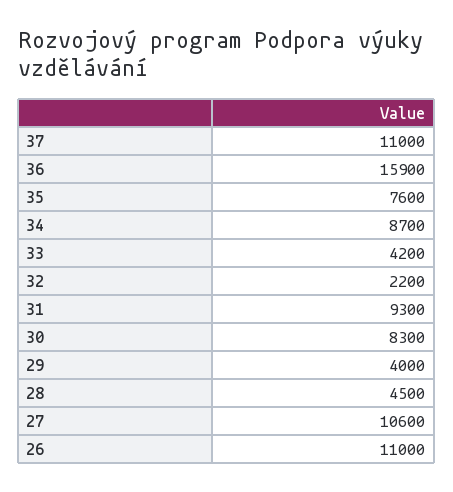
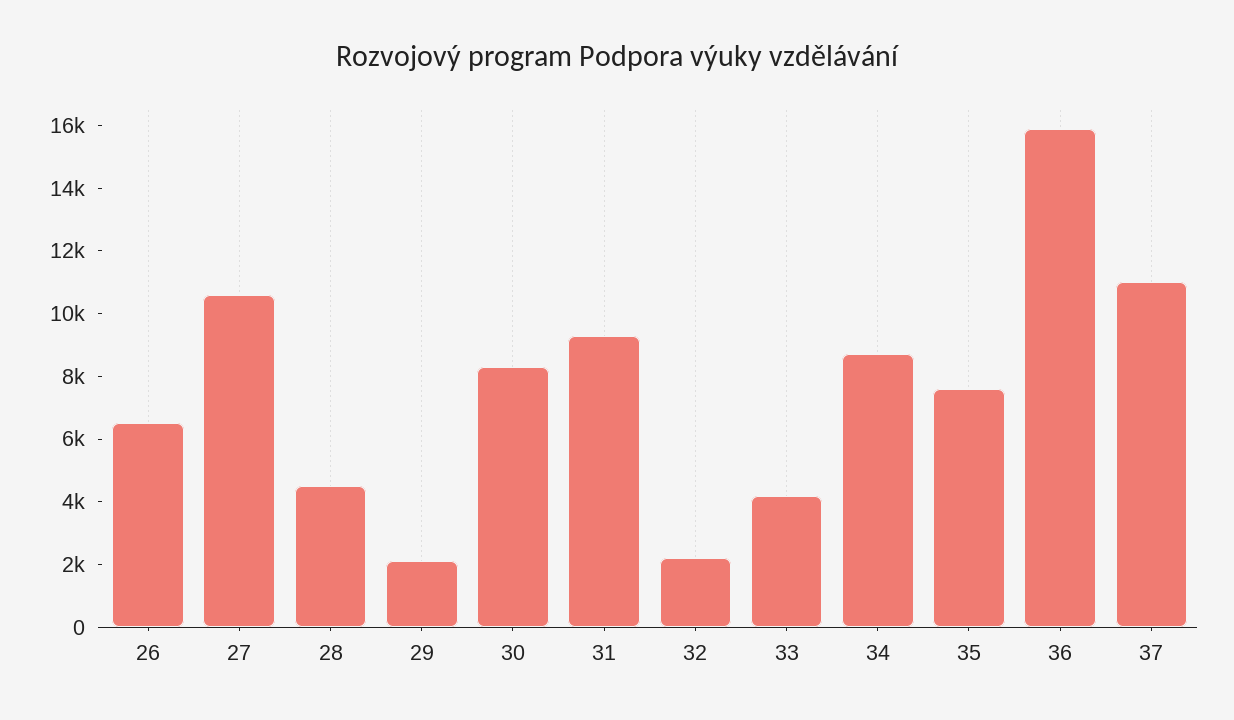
29: 4000 -> 2000
26: 11000 -> 6500

